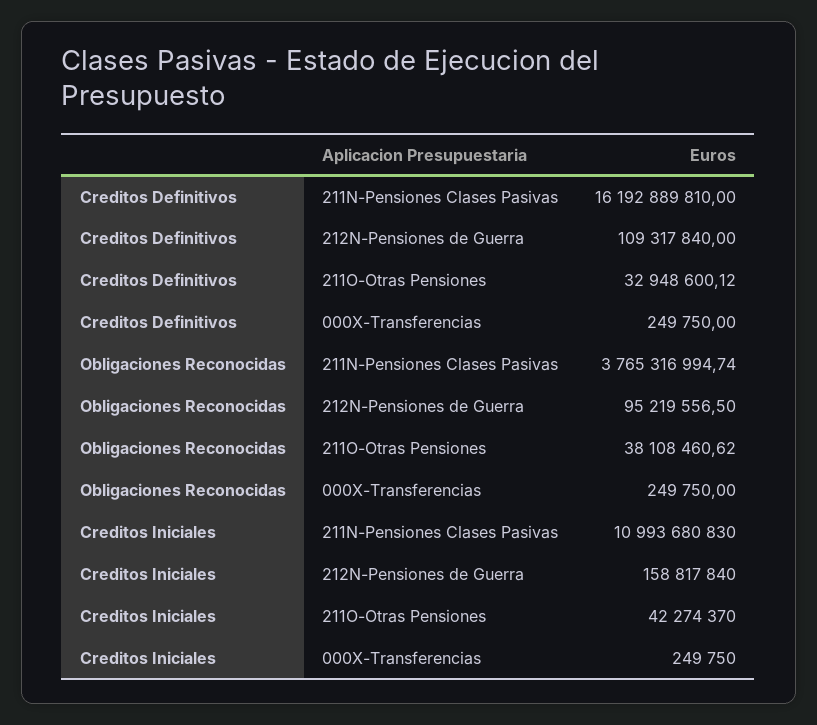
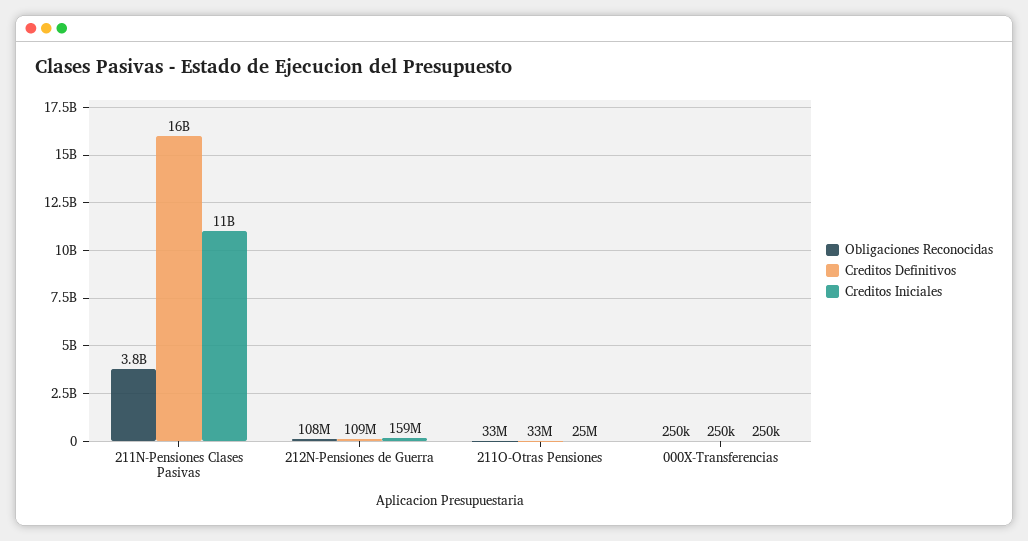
Obligaciones Reconocidas, 212N-Pensiones de Guerra: 95219556.5 -> 108000000
Obligaciones Reconocidas, 211O-Otras Pensiones: 38108460.62 -> 33000000
Creditos Iniciales, 211O-Otras Pensiones: 42274370 -> 25000000

